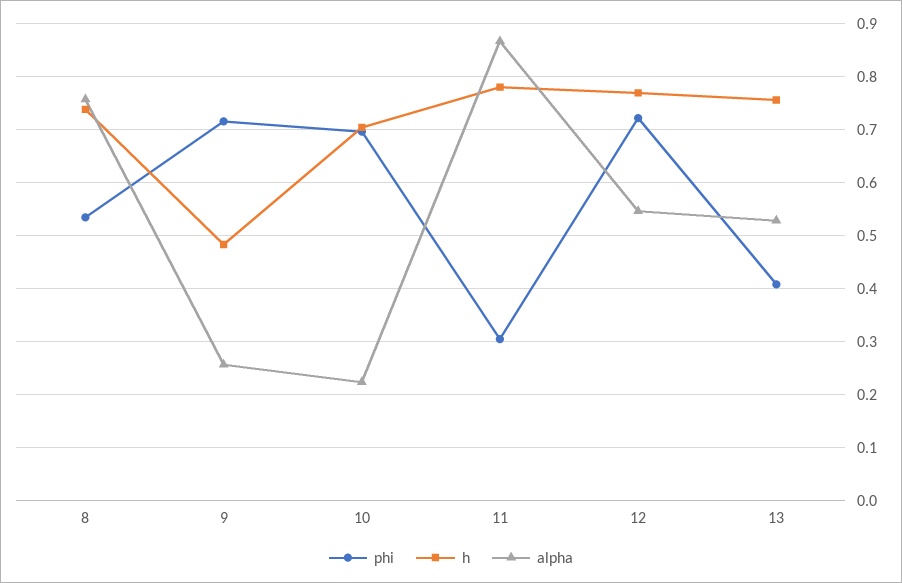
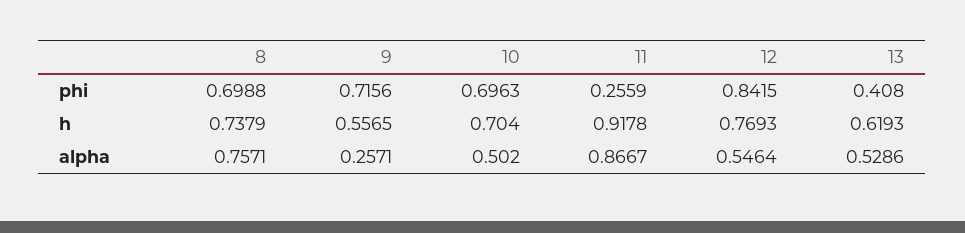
phi, 8: 0.54 -> 0.6988
h, 9: 0.48 -> 0.5565
alpha, 10: 0.22 -> 0.502
phi, 11: 0.3 -> 0.2559
h, 11: 0.78 -> 0.9178
phi, 12: 0.72 -> 0.8415
h, 13: 0.76 -> 0.6193

